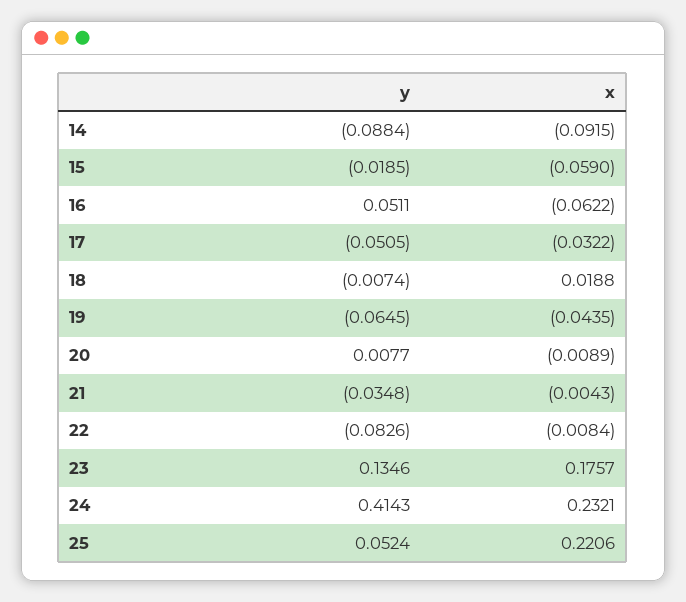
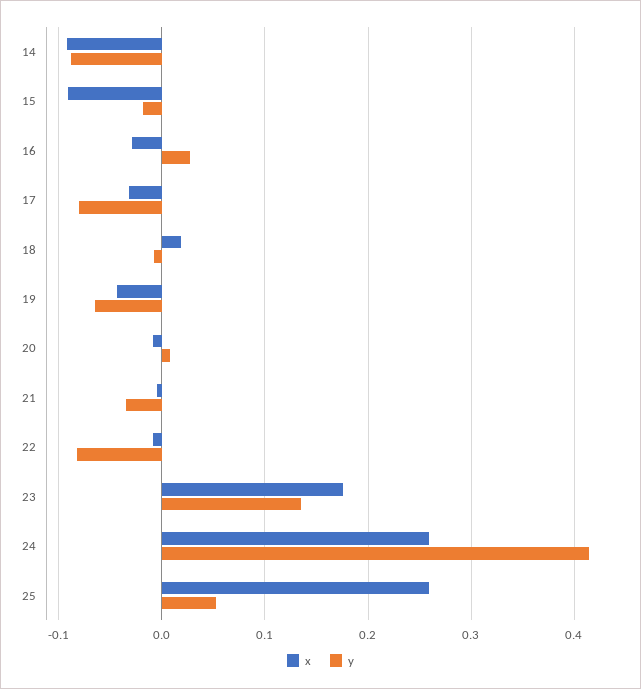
x, 15: -0.059 -> -0.09
y, 16: 0.0511 -> 0.03
x, 16: -0.0622 -> -0.03
y, 17: -0.0505 -> -0.08
x, 24: 0.2321 -> 0.26
x, 25: 0.2206 -> 0.26

